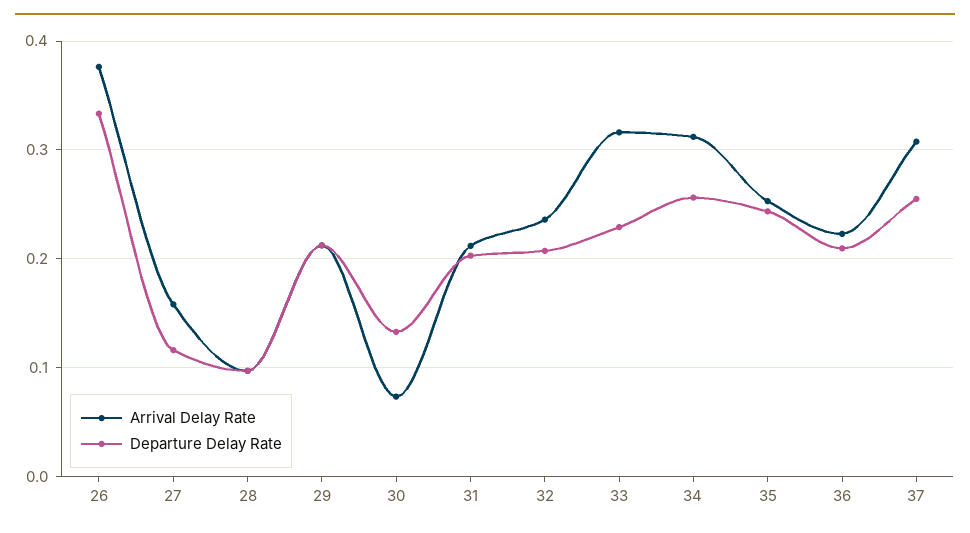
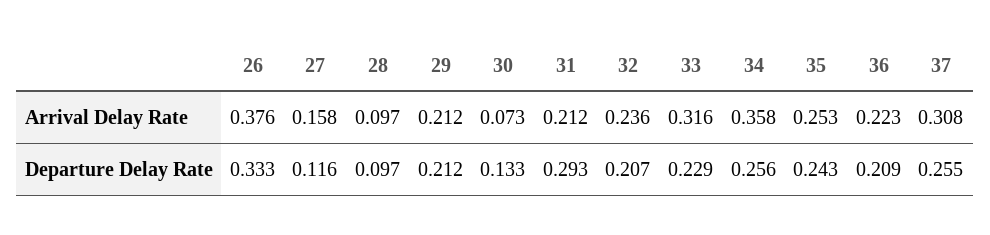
Departure Delay Rate, 31: 0.2 -> 0.293
Arrival Delay Rate, 34: 0.31 -> 0.358

